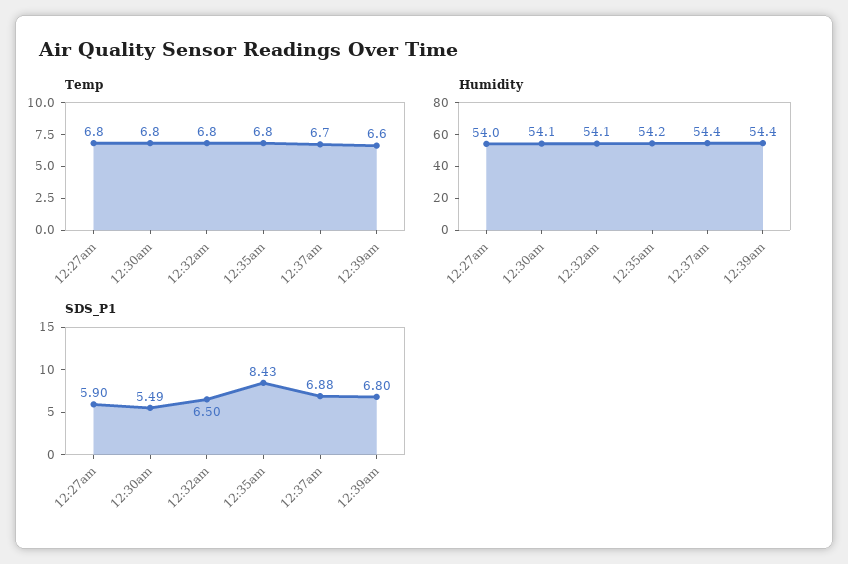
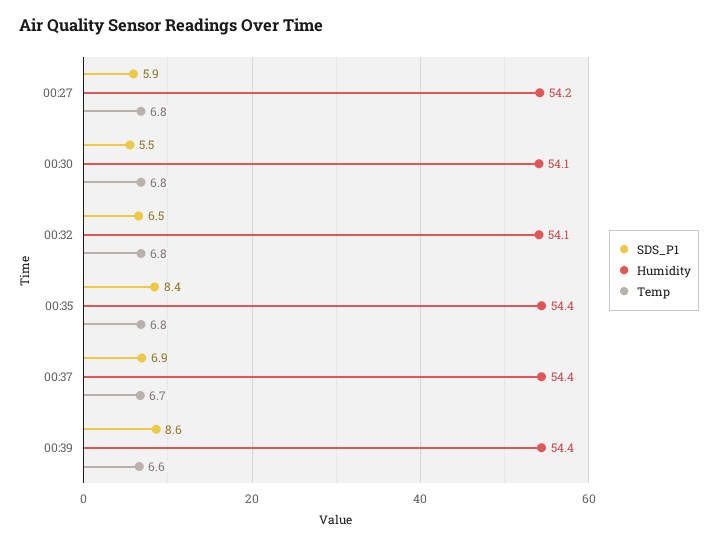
Humidity, 12:27am: 54 -> 54.2
Humidity, 12:35am: 54.2 -> 54.4
SDS_P1, 12:39am: 6.8 -> 8.6

